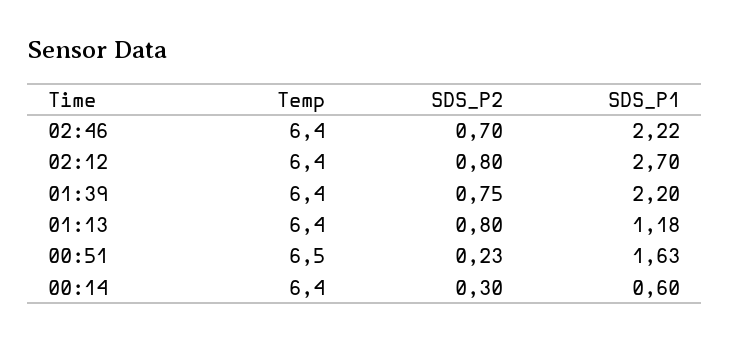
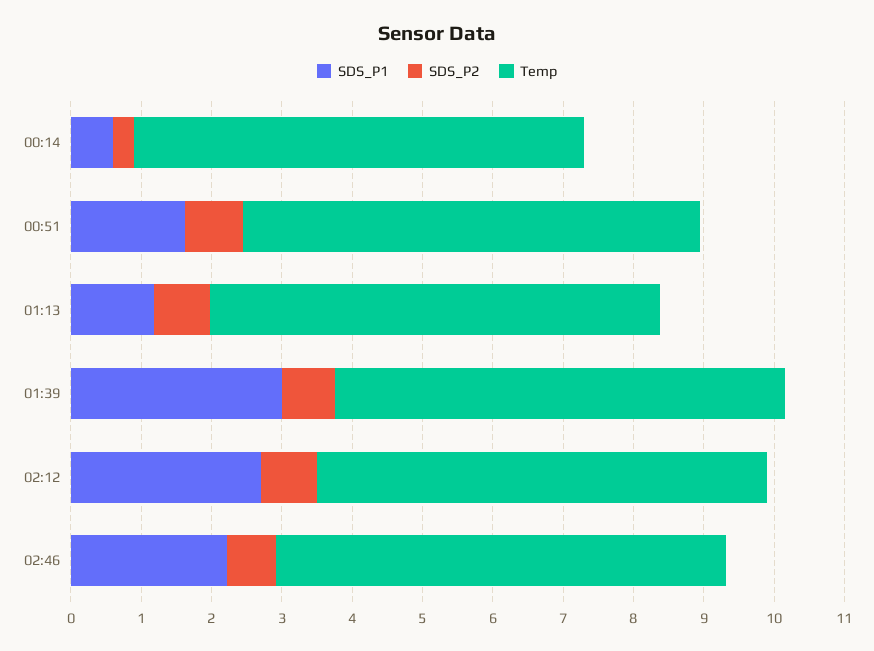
SDS_P1, 01:39: 2.2 -> 3
SDS_P2, 00:51: 0.23 -> 0.8

